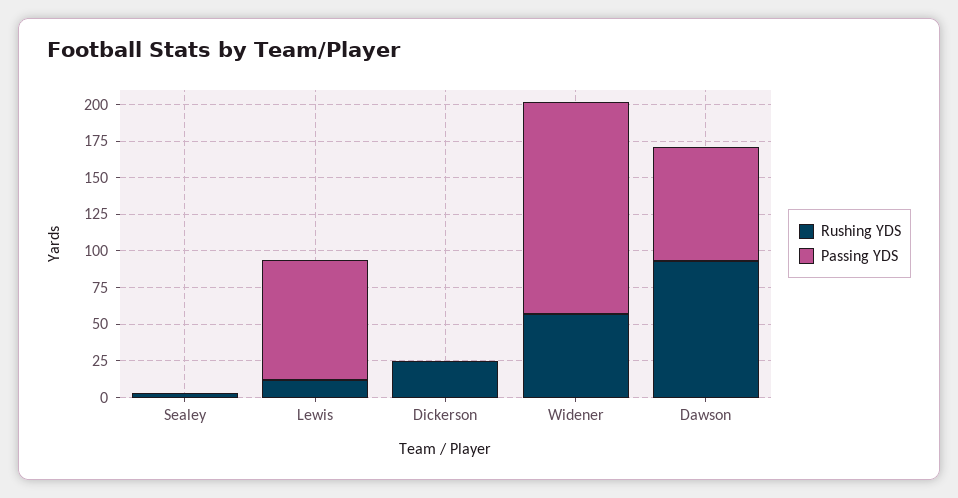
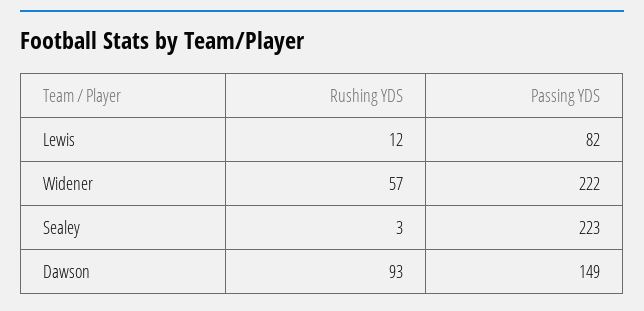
Passing YDS, Sealey: 0 -> 223
Rushing YDS, Dickerson: 25 -> none
Passing YDS, Dickerson: 0 -> none
Passing YDS, Widener: 150 -> 222
Passing YDS, Dawson: 75 -> 149

